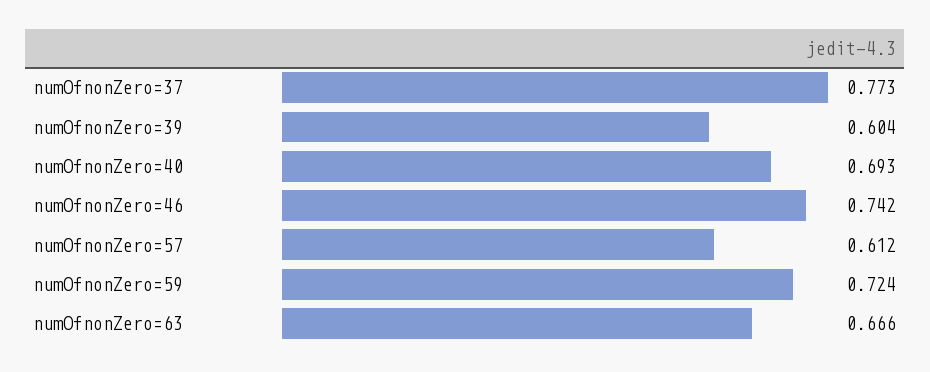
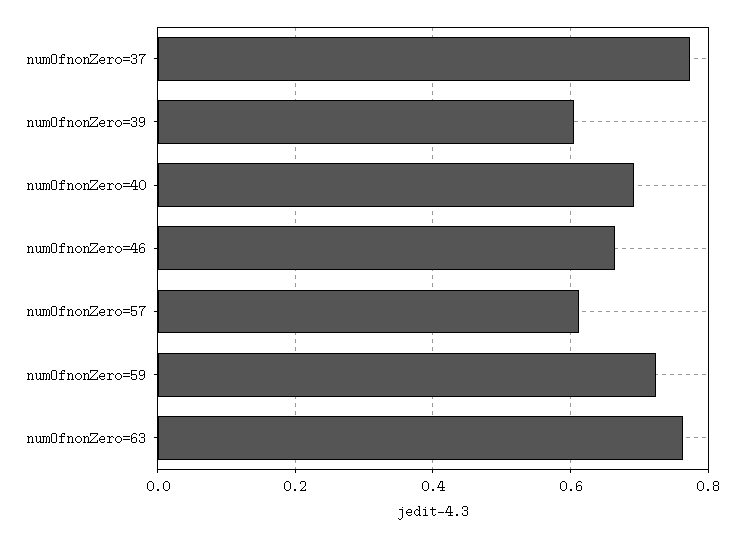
numOfnonZero=46: 0.742 -> 0.66
numOfnonZero=63: 0.666 -> 0.76

